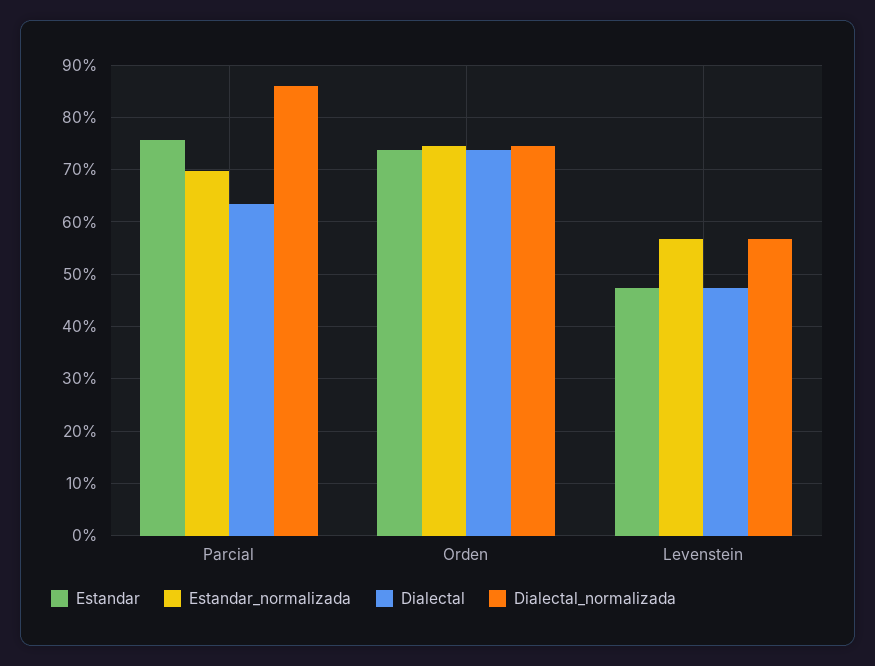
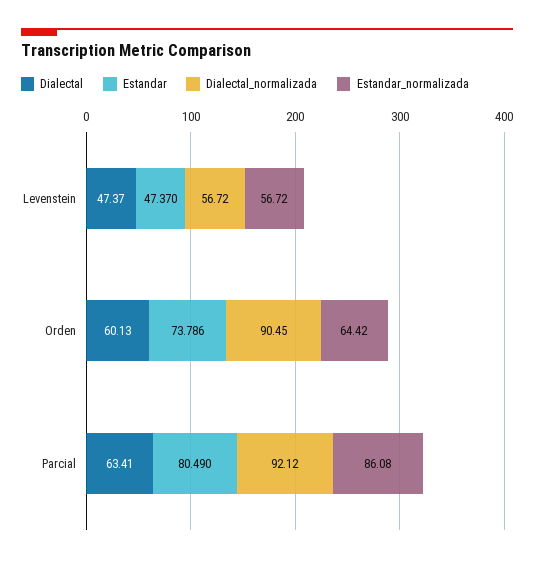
Estandar, Parcial: 76 -> 80.49
Estandar_normalizada, Parcial: 70 -> 86.08
Dialectal_normalizada, Parcial: 86 -> 92.12
Estandar_normalizada, Orden: 74 -> 64.42
Dialectal, Orden: 74 -> 60.13
Dialectal_normalizada, Orden: 74 -> 90.45

